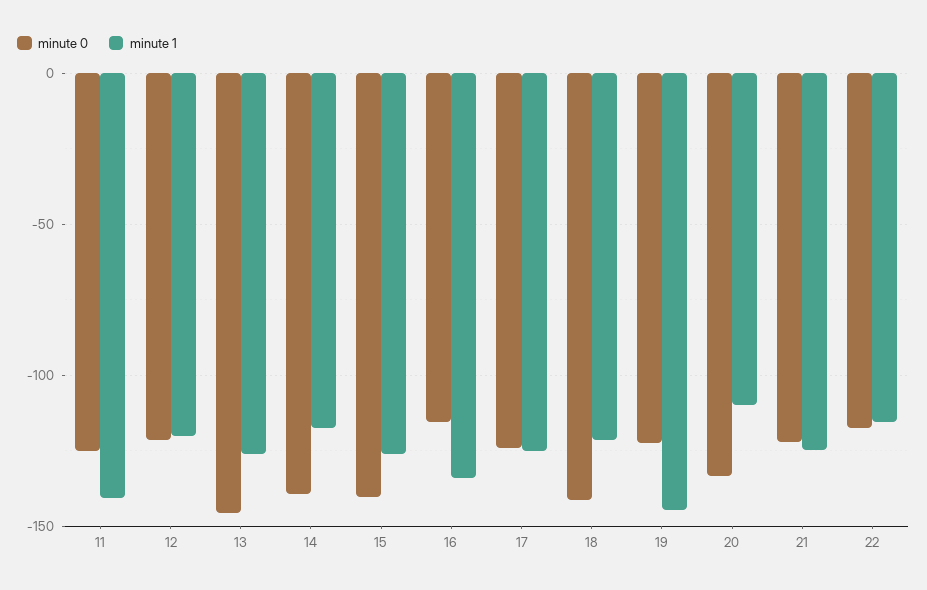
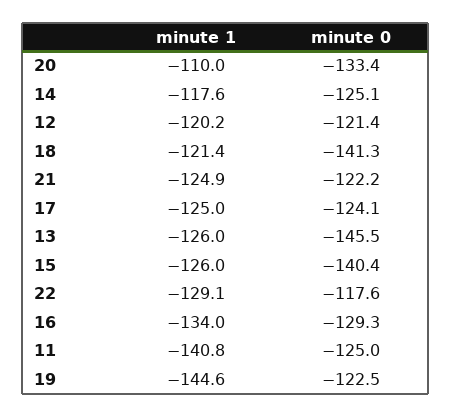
minute 0, 14: -140 -> -125.1
minute 0, 16: -115 -> -129.3
minute 1, 22: -115 -> -129.1

